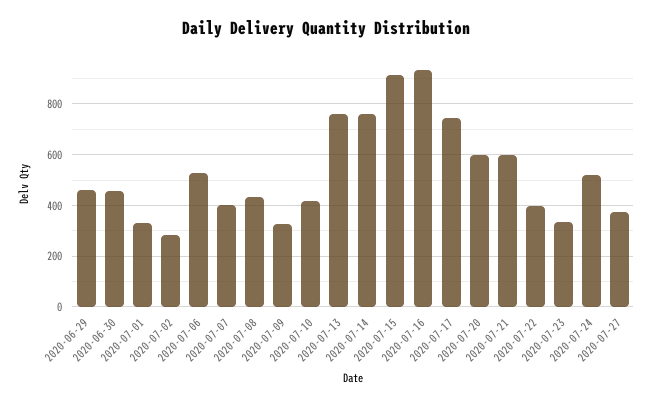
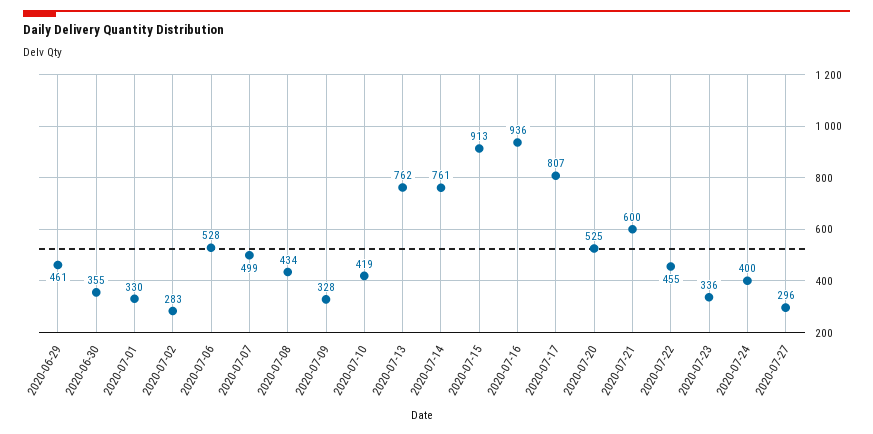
2020-06-30: 450 -> 355
2020-07-07: 400 -> 499
2020-07-17: 750 -> 807
2020-07-20: 600 -> 525
2020-07-22: 400 -> 455
2020-07-24: 525 -> 400
2020-07-27: 375 -> 296

